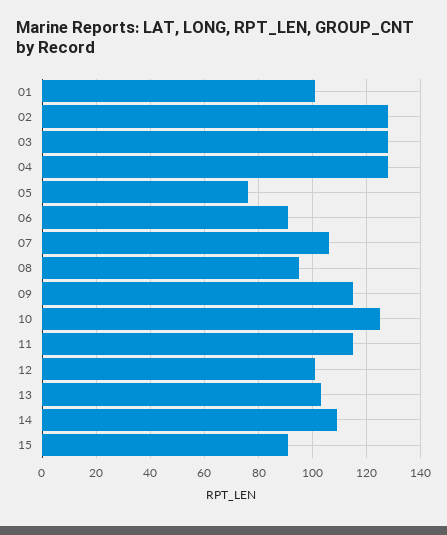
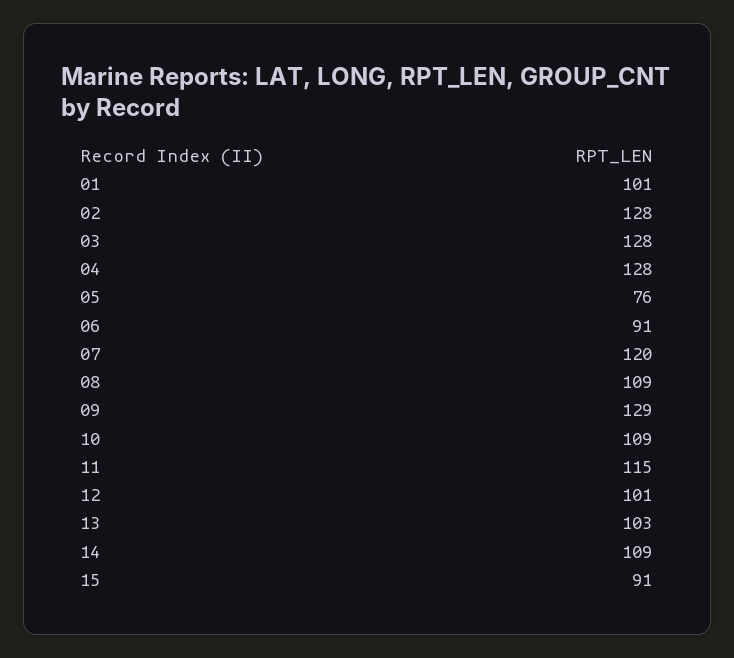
07: 105 -> 120
08: 95 -> 109
09: 115 -> 129
10: 125 -> 109

